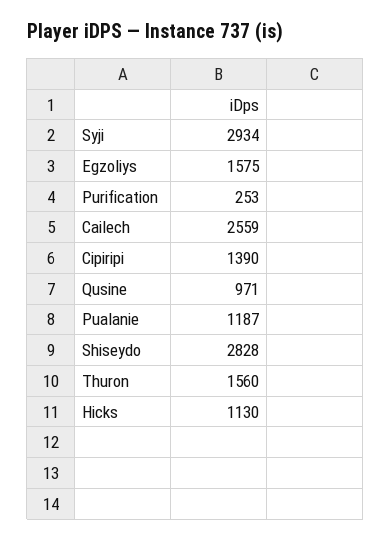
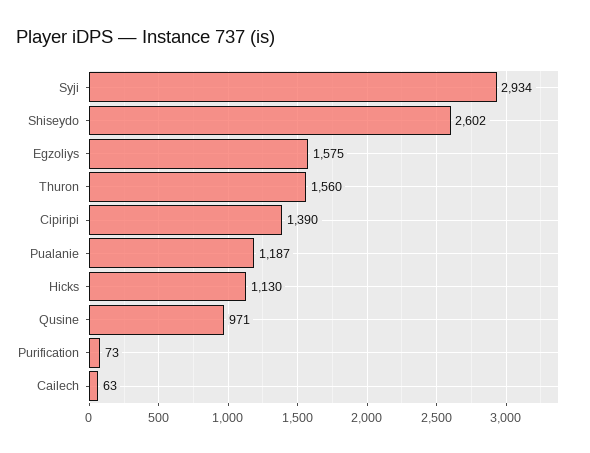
Purification: 253 -> 73
Cailech: 2559 -> 63
Shiseydo: 2828 -> 2602

